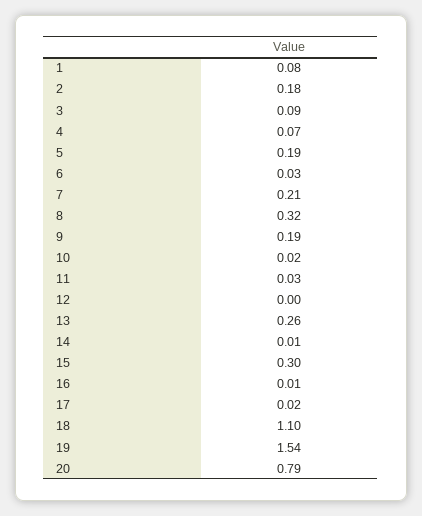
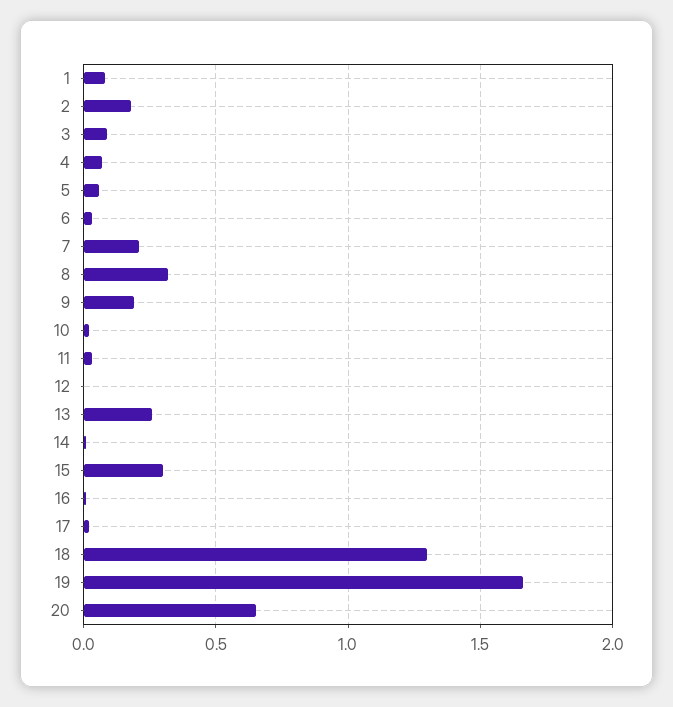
5: 0.19 -> 0.05
18: 1.1 -> 1.3
19: 1.54 -> 1.65
20: 0.79 -> 0.65

